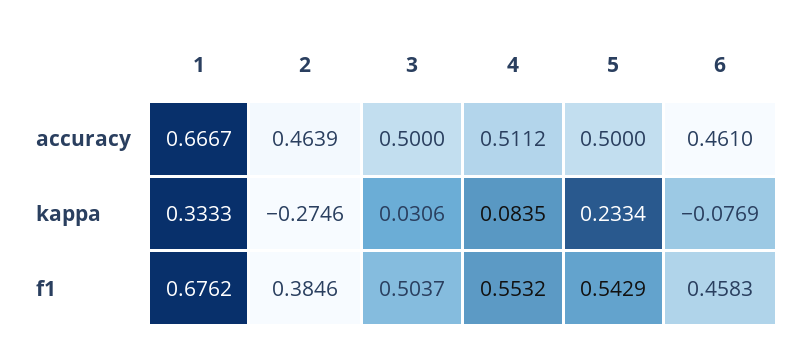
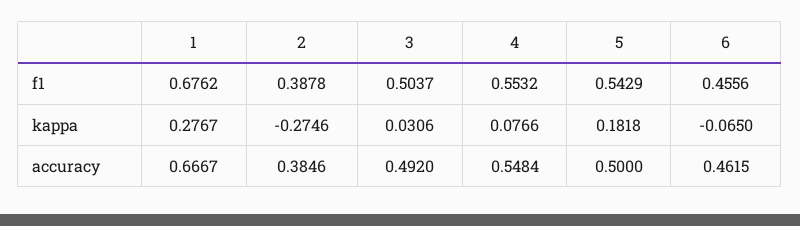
2, accuracy: 0.4639 -> 0.3846
3, accuracy: 0.5 -> 0.492
4, accuracy: 0.5112 -> 0.5484
6, accuracy: 0.461 -> 0.4615
1, kappa: 0.3333 -> 0.2767
4, kappa: 0.0835 -> 0.0766
5, kappa: 0.2334 -> 0.1818
6, kappa: -0.0769 -> -0.065
2, f1: 0.3846 -> 0.3878
6, f1: 0.4583 -> 0.4556

